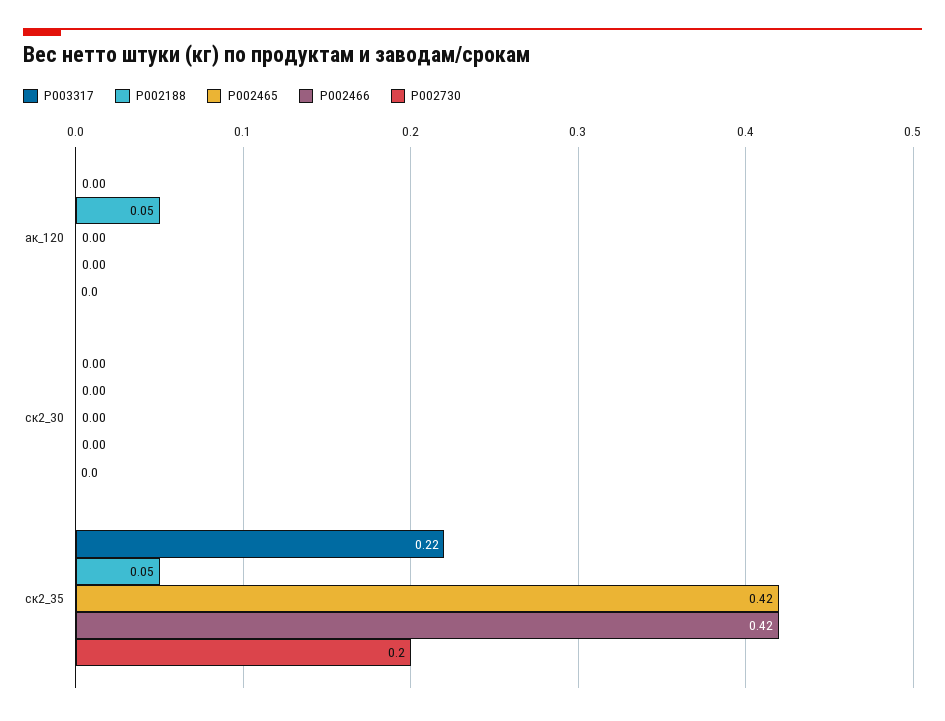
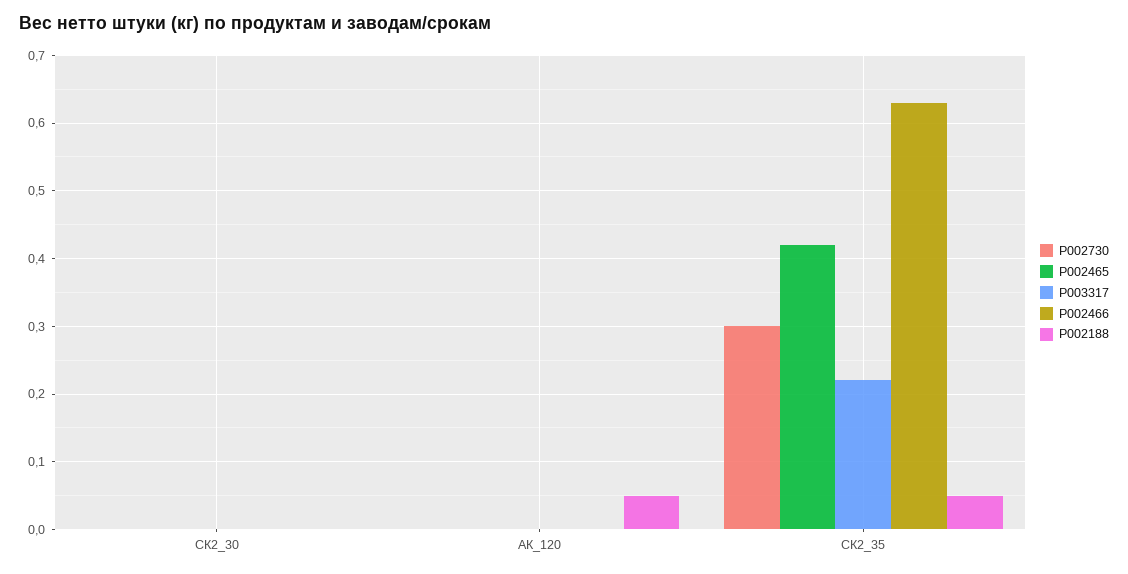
P002466, ск2_35: 0.42 -> 0.63
P002730, ск2_35: 0.2 -> 0.3

